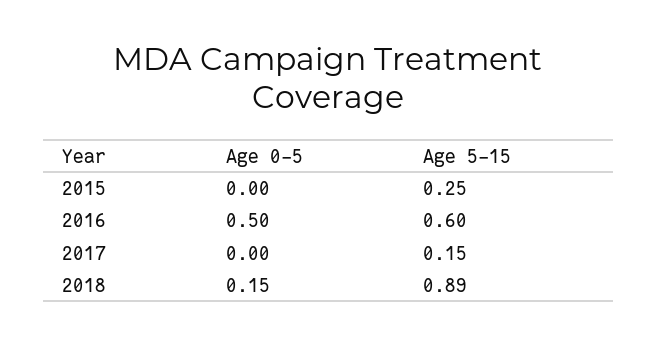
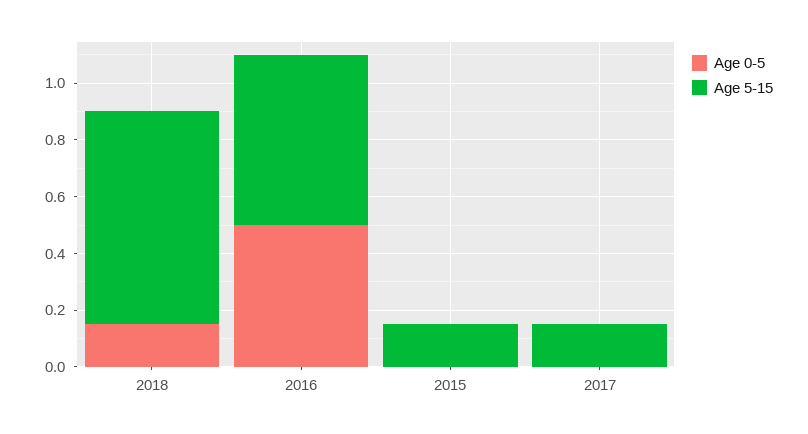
Age 5-15, 2015: 0.25 -> 0.15
Age 5-15, 2018: 0.89 -> 0.75

